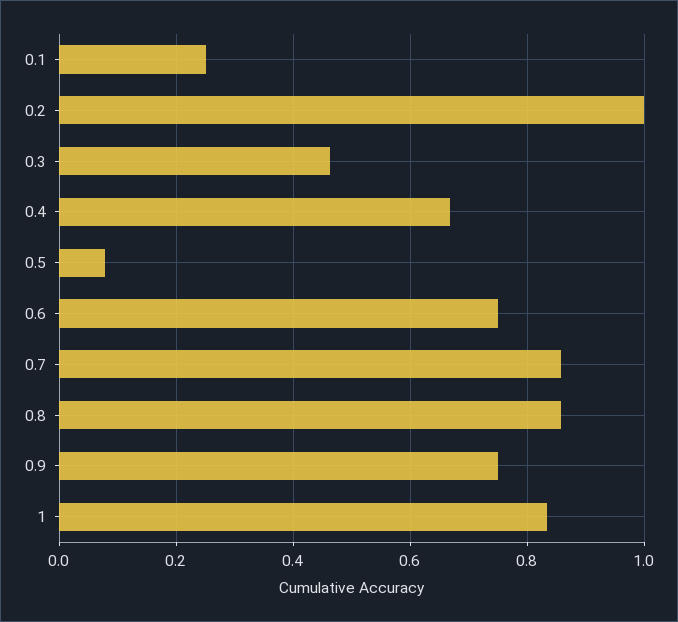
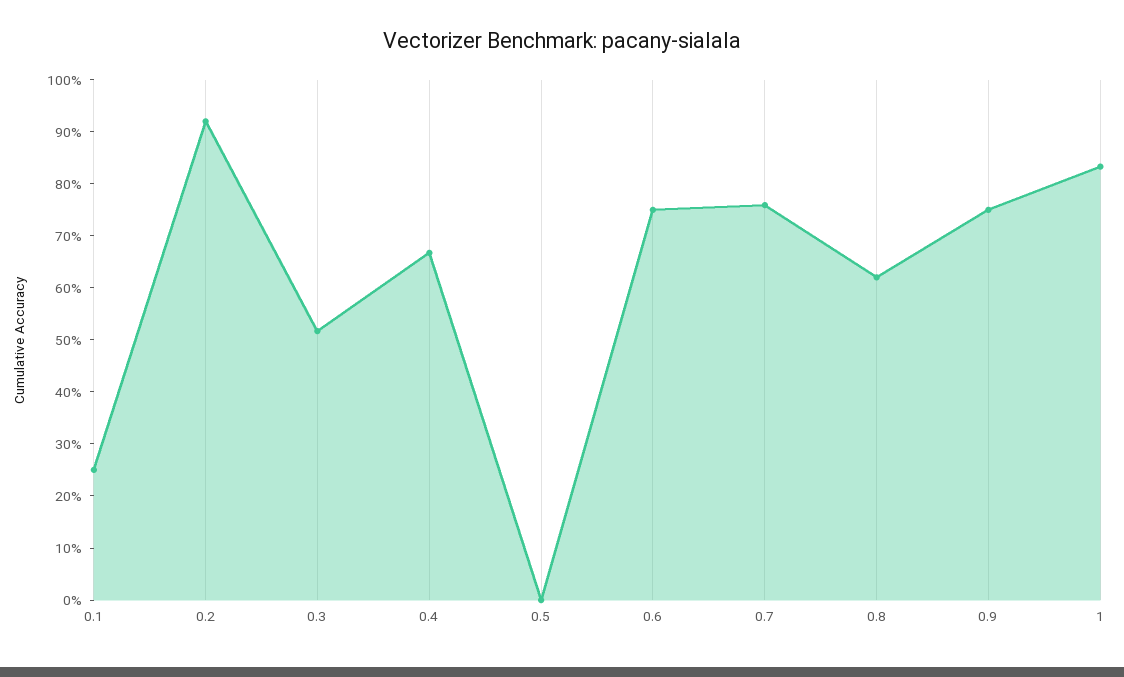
0.2: 1 -> 0.92
0.3: 0.46 -> 0.52
0.5: 0.08 -> 0
0.7: 0.86 -> 0.76
0.8: 0.86 -> 0.62

